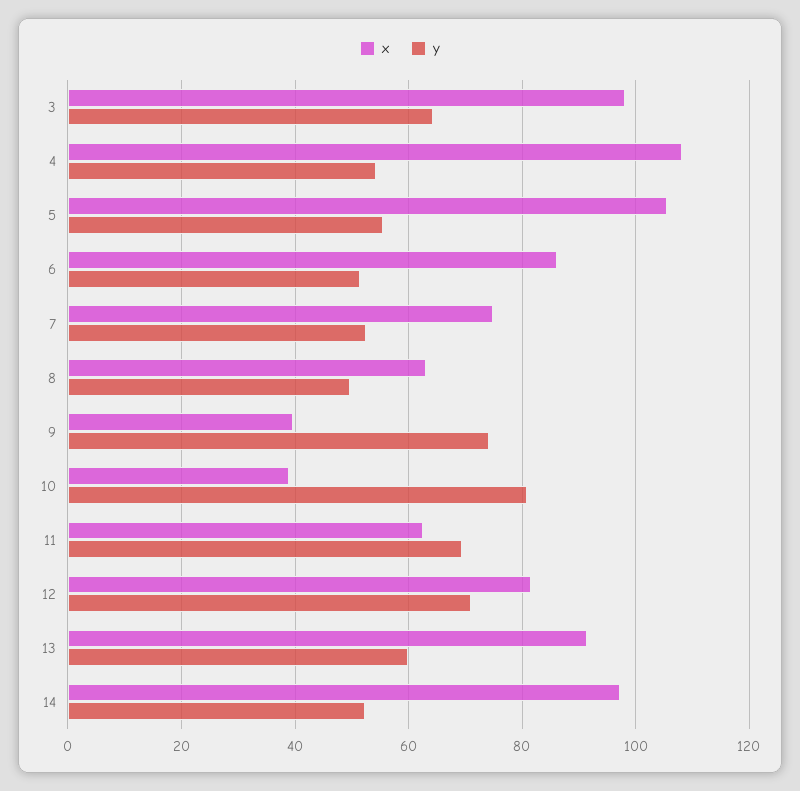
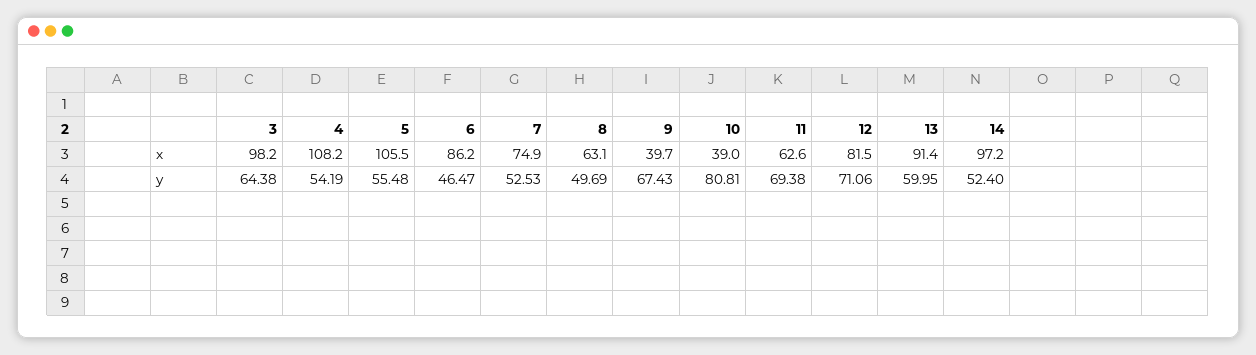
y, 6: 52 -> 46.47
y, 9: 74 -> 67.43

